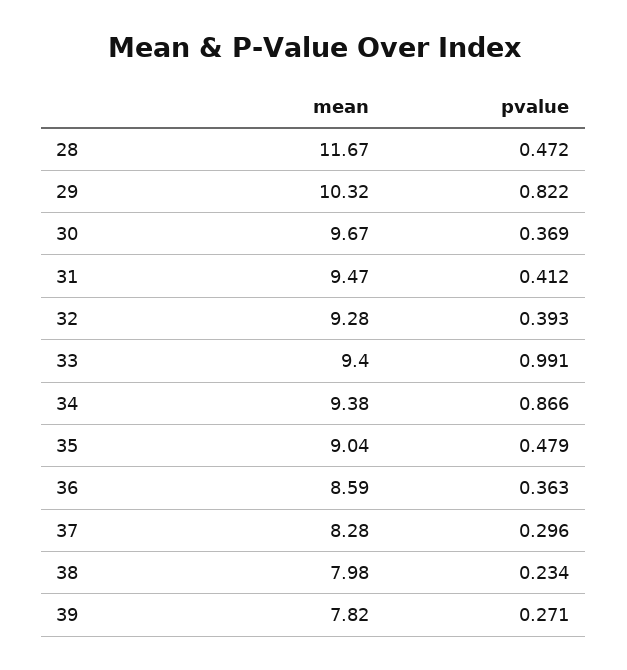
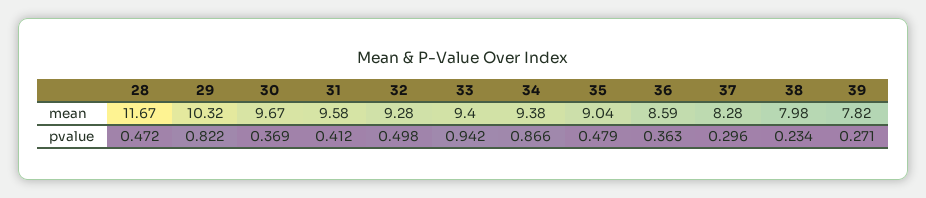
mean, 31: 9.47 -> 9.58
pvalue, 32: 0.393 -> 0.498
pvalue, 33: 0.991 -> 0.942

